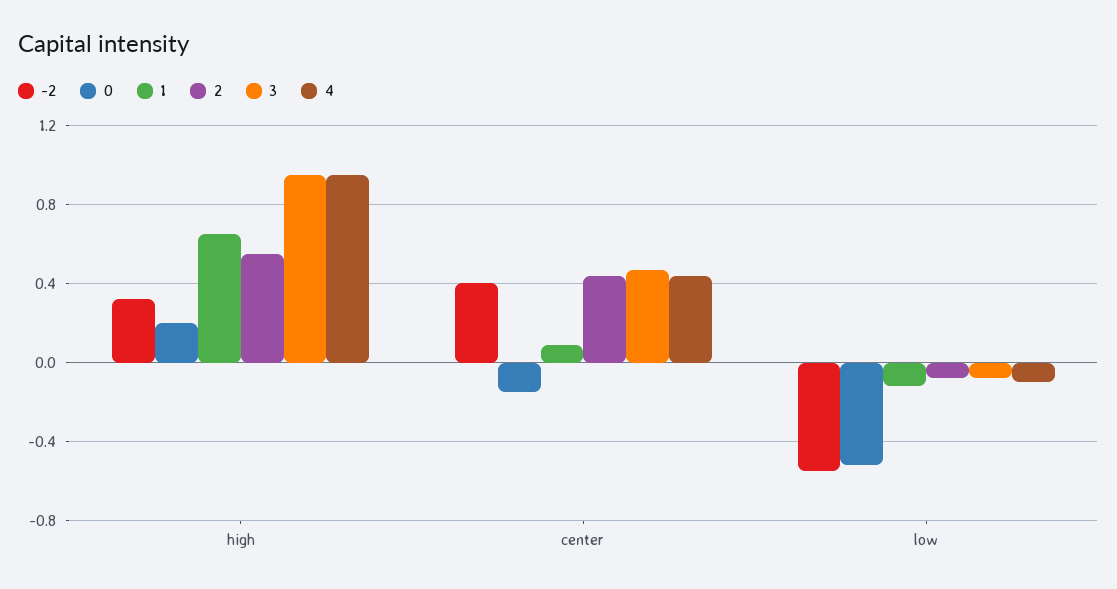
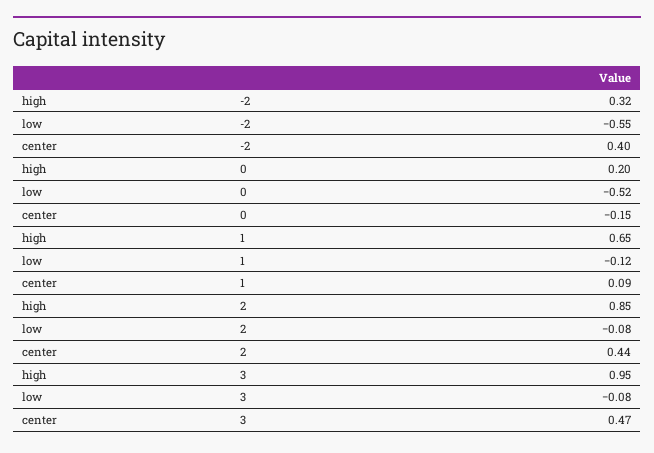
2, high: 0.55 -> 0.85
4, high: 0.95 -> none
4, center: 0.45 -> none
4, low: -0.1 -> none

